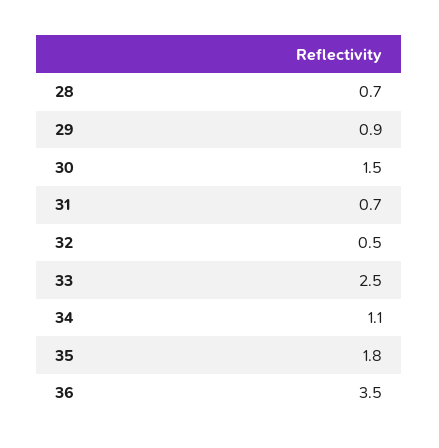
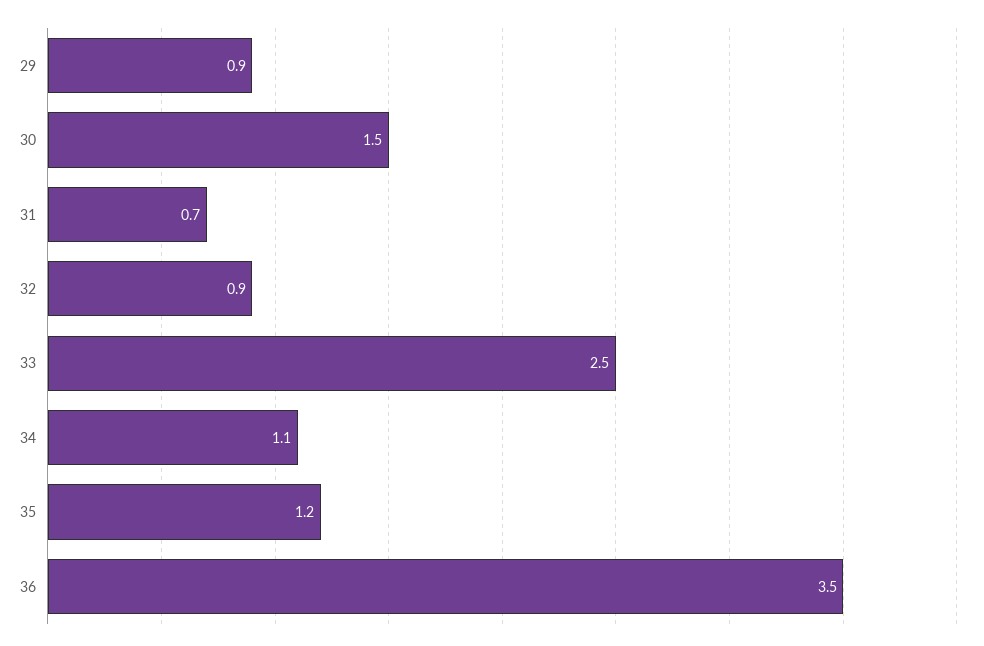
28: 0.7 -> none
32: 0.5 -> 0.9
35: 1.8 -> 1.2

